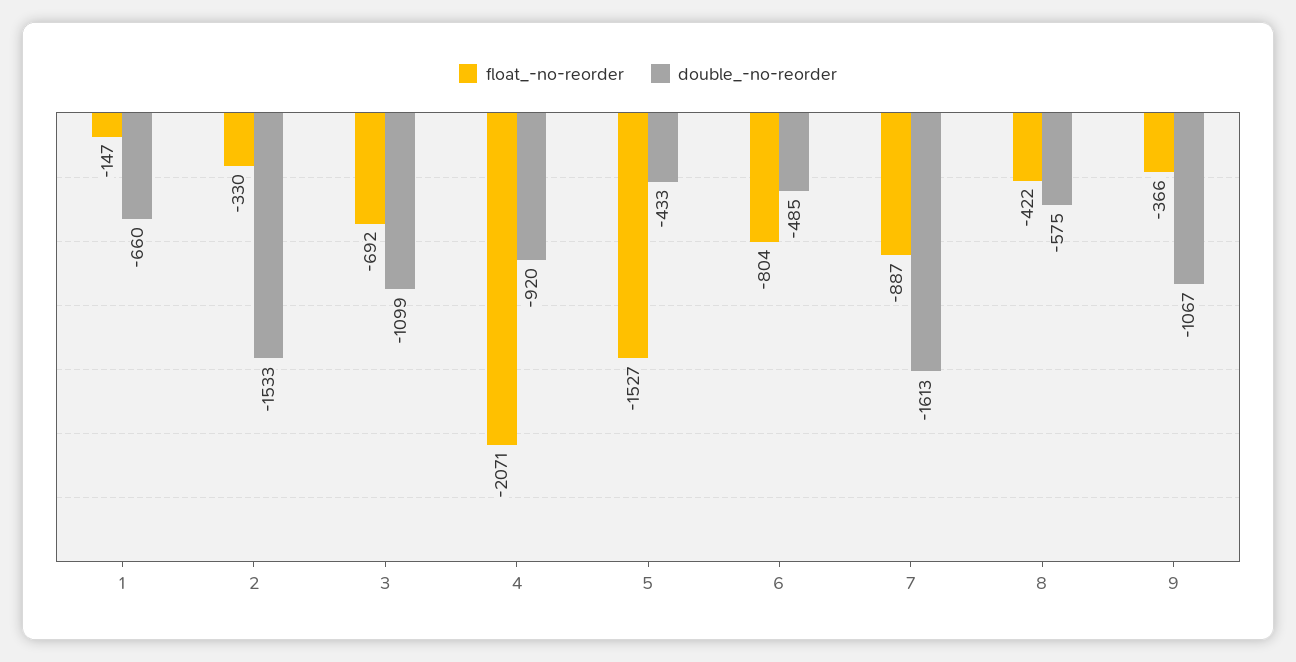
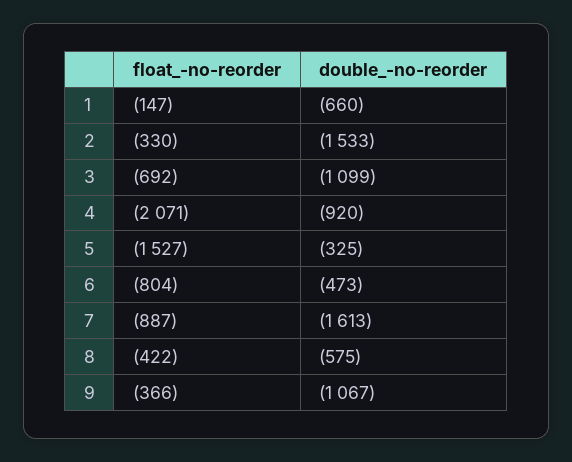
double_-no-reorder, 5: -433 -> -325
double_-no-reorder, 6: -485 -> -473

